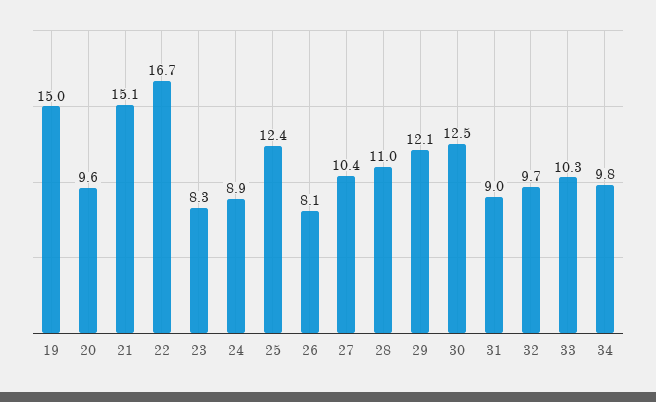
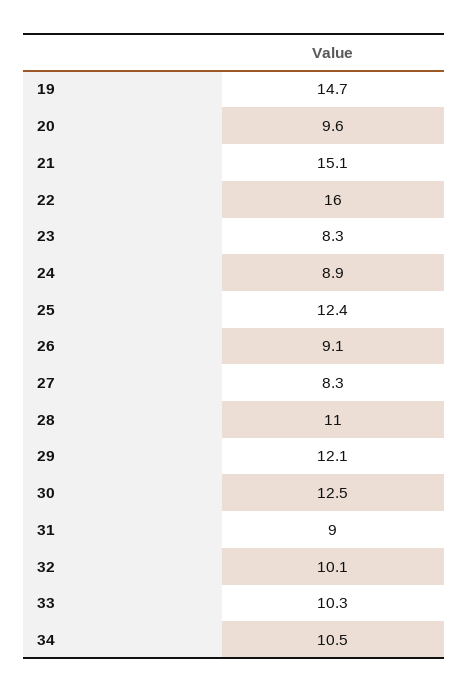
19: 15 -> 14.7
22: 16.7 -> 16
26: 8.1 -> 9.1
27: 10.4 -> 8.3
32: 9.7 -> 10.1
34: 9.8 -> 10.5

